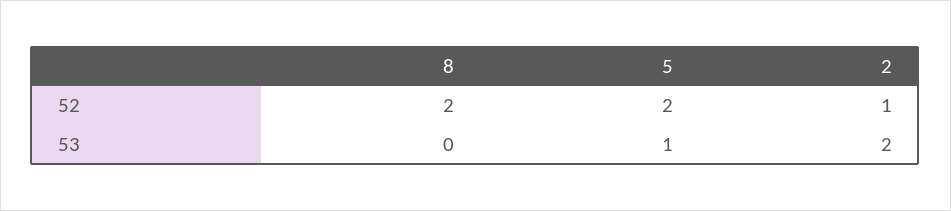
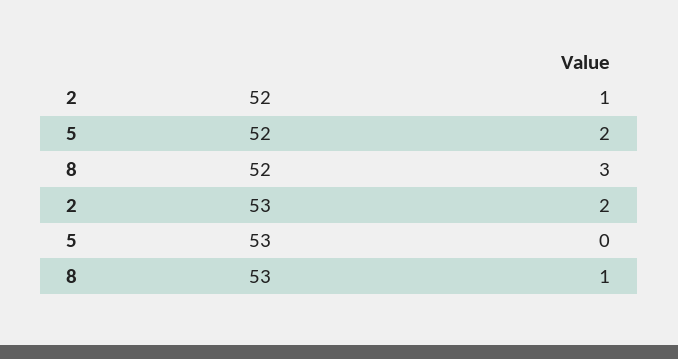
8, 52: 2 -> 3
8, 53: 0 -> 1
5, 53: 1 -> 0

